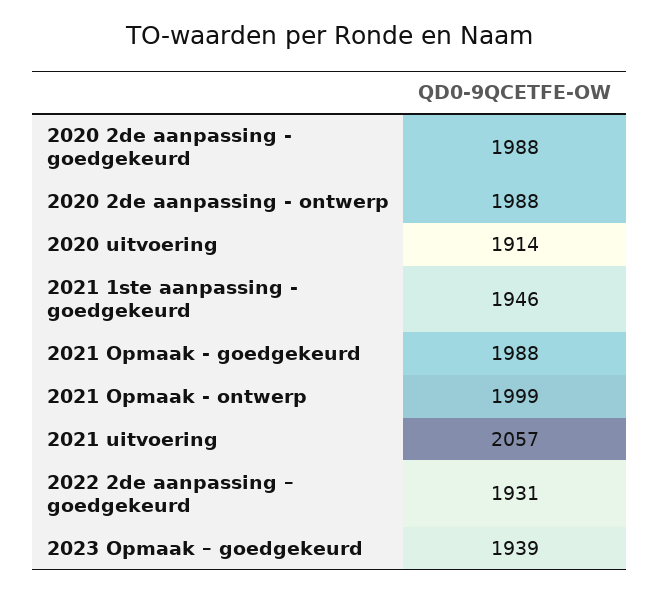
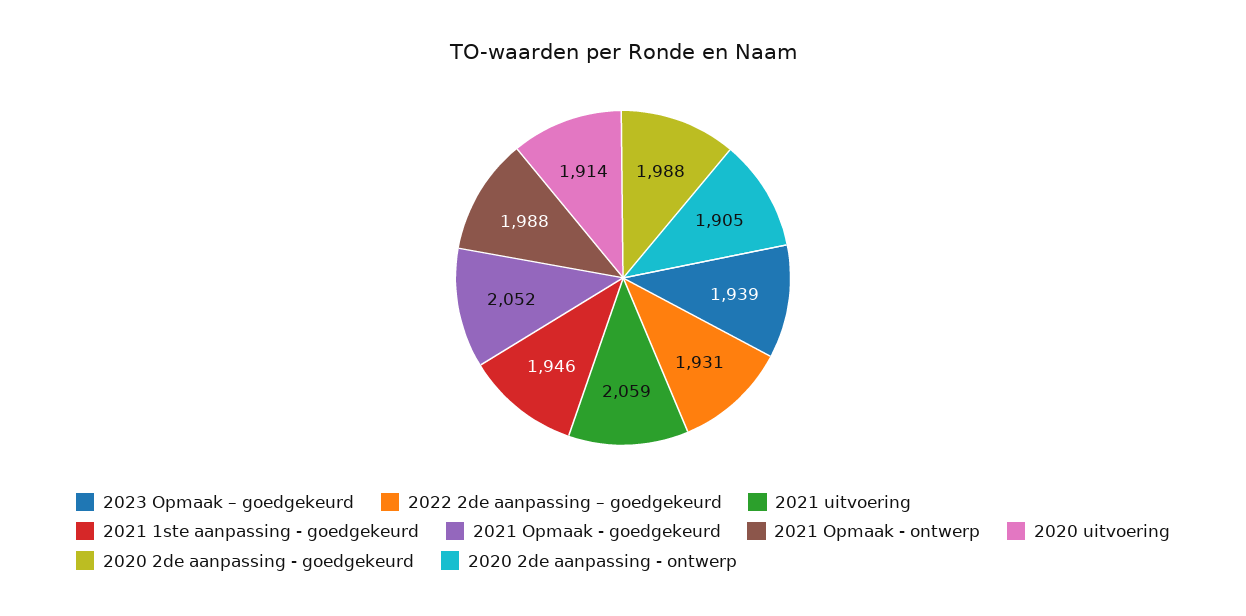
2020 2de aanpassing - ontwerp: 1988 -> 1905
2021 Opmaak - goedgekeurd: 1988 -> 2052
2021 Opmaak - ontwerp: 1999 -> 1988
2021 uitvoering: 2057 -> 2059

